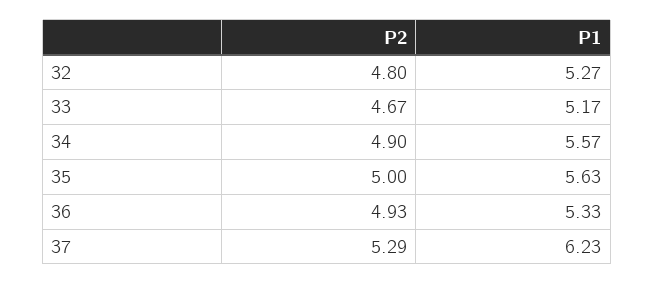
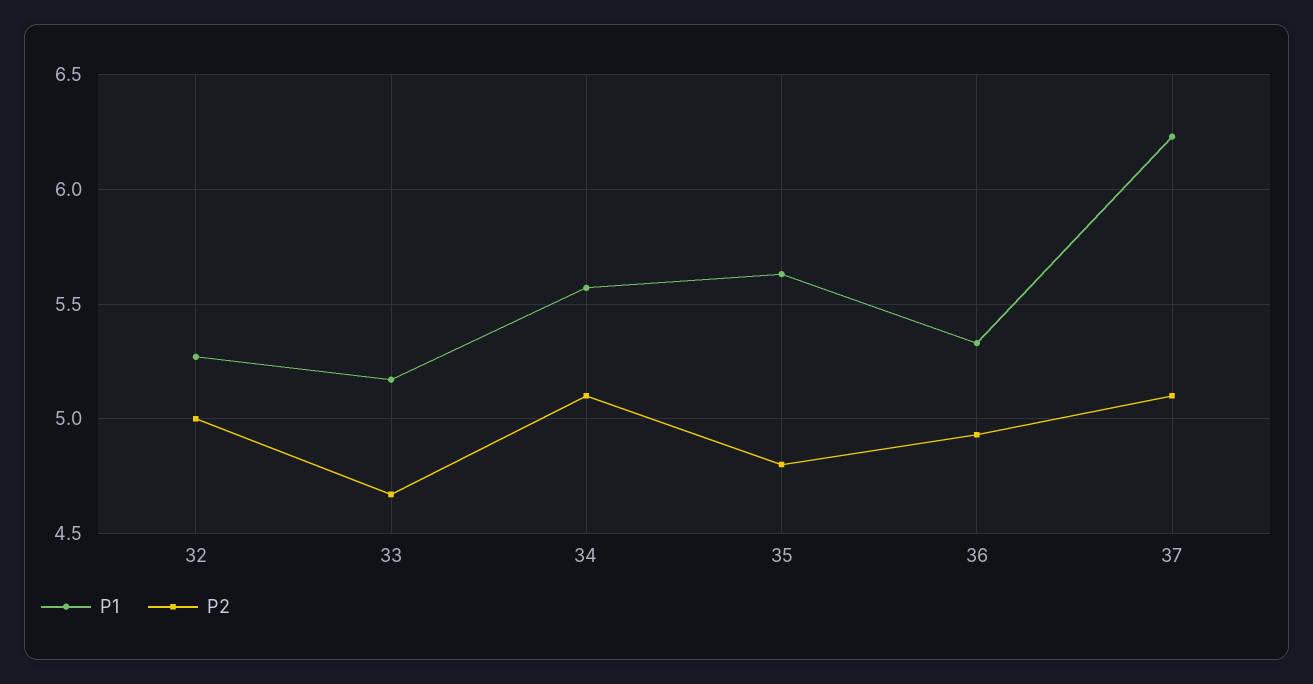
P2, 32: 4.8 -> 5
P2, 34: 4.9 -> 5.1
P2, 35: 5 -> 4.8
P2, 37: 5.29 -> 5.1

